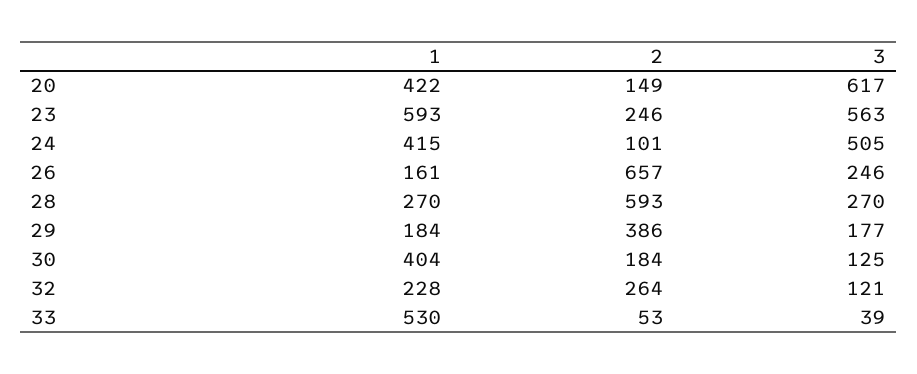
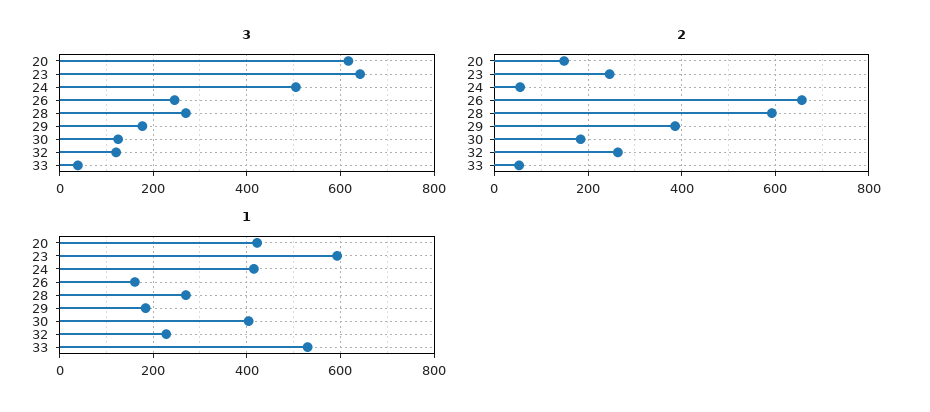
3, 23: 563 -> 640
2, 24: 101 -> 60

